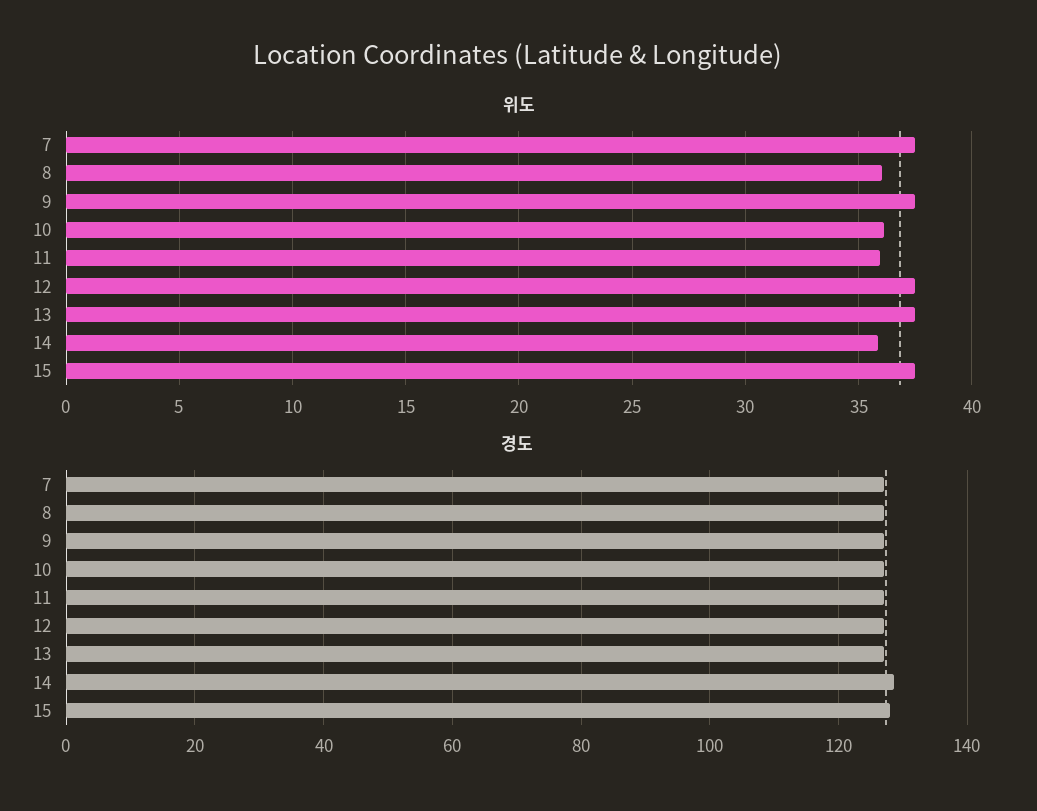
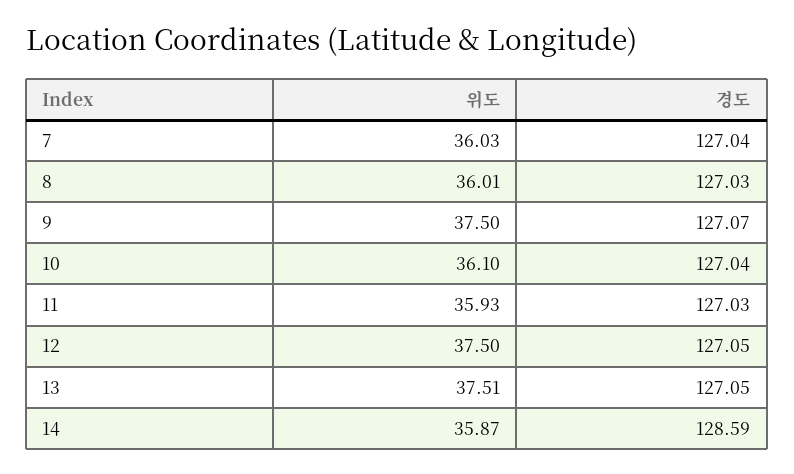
위도, 7: 37.5 -> 36.03
위도, 15: 37.5 -> none
경도, 15: 128 -> none

